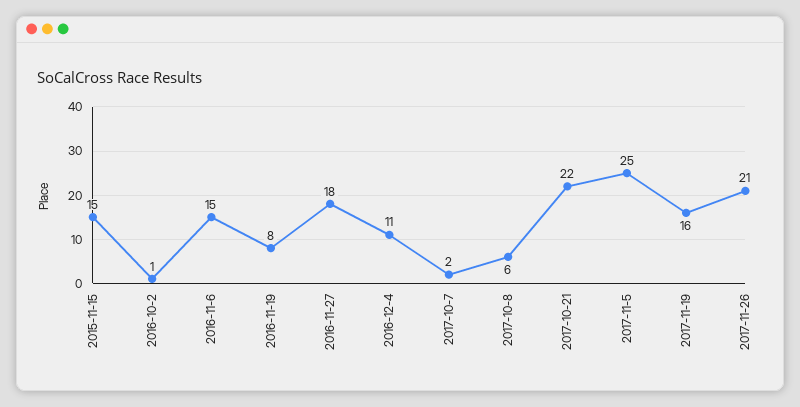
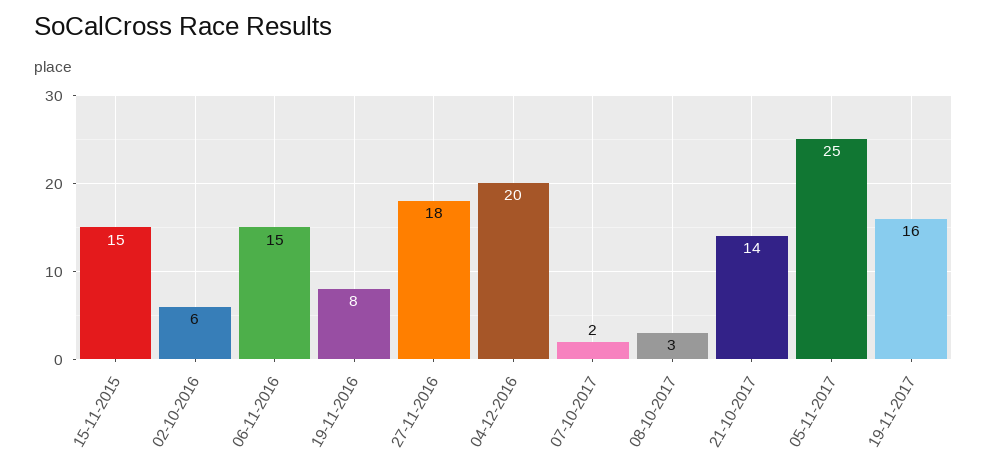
2016-10-2: 1 -> 6
2016-12-4: 11 -> 20
2017-10-8: 6 -> 3
2017-10-21: 22 -> 14
2017-11-26: 21 -> none

